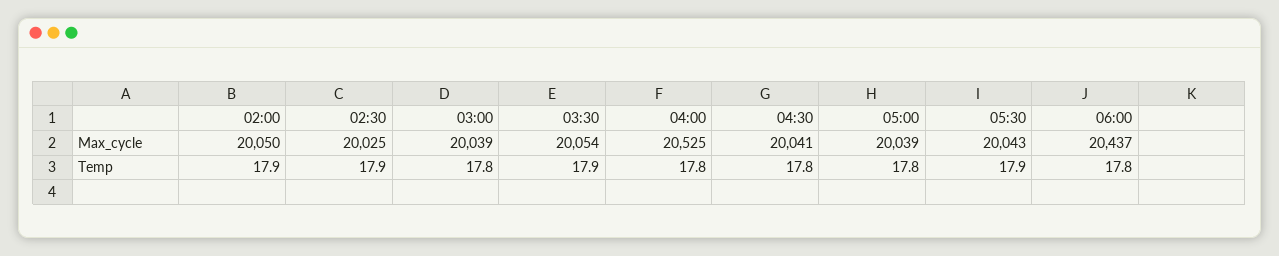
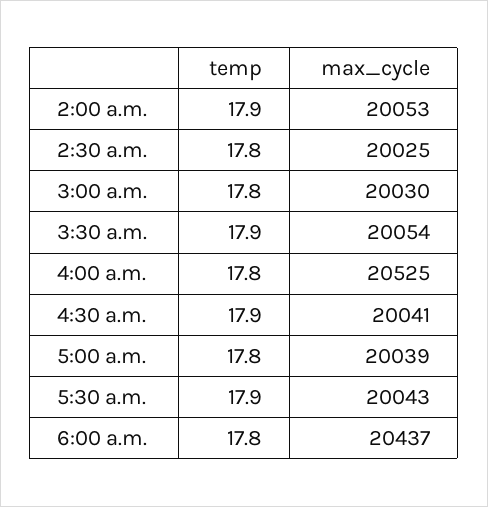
02:00, Max_cycle: 20050 -> 20053
03:00, Max_cycle: 20039 -> 20030
02:30, Temp: 17.9 -> 17.8
04:30, Temp: 17.8 -> 17.9

